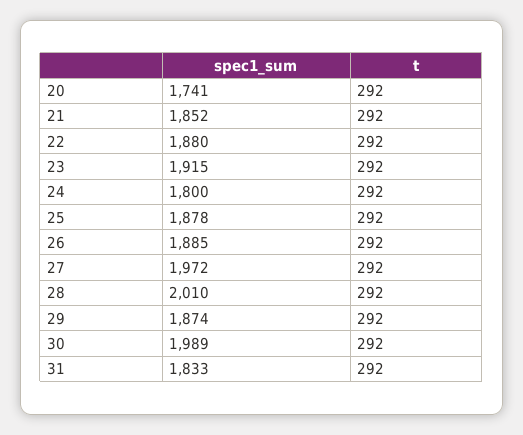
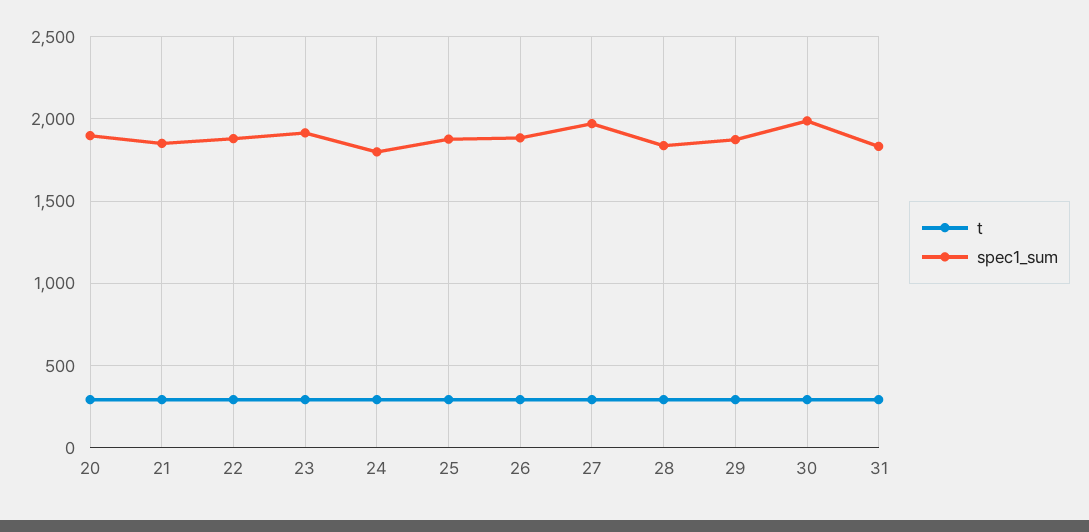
spec1_sum, 20: 1741 -> 1900
spec1_sum, 28: 2010 -> 1850

